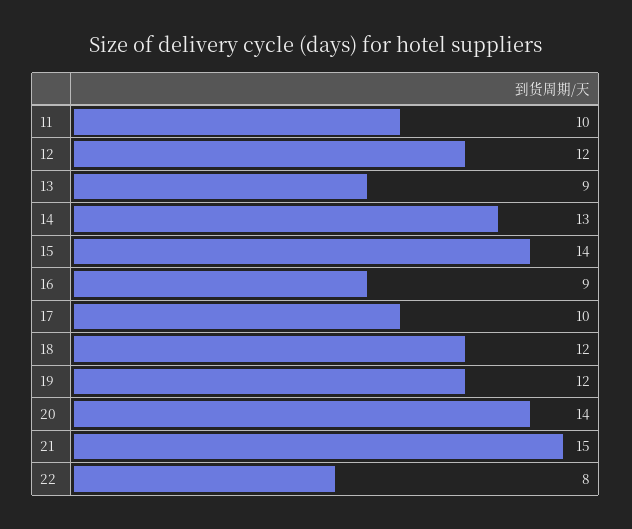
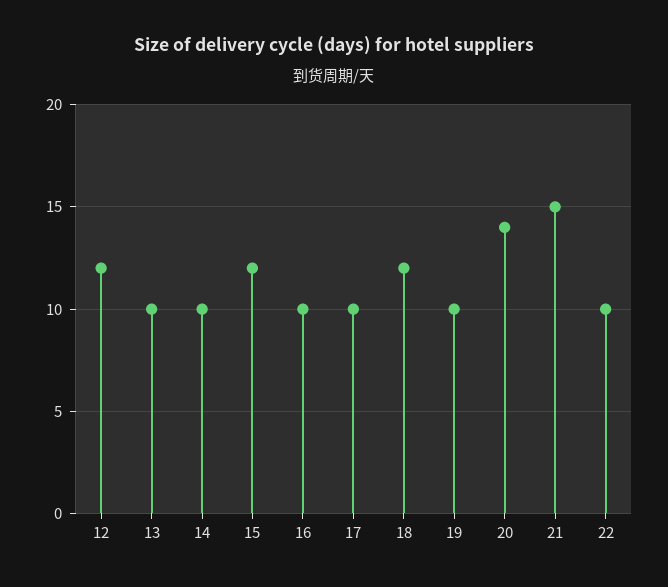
11: 10 -> none
13: 9 -> 10
14: 13 -> 10
15: 14 -> 12
16: 9 -> 10
19: 12 -> 10
22: 8 -> 10

